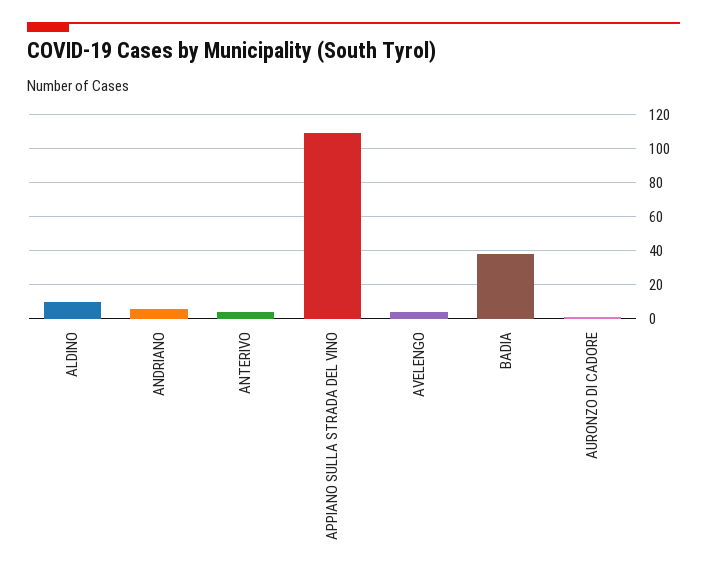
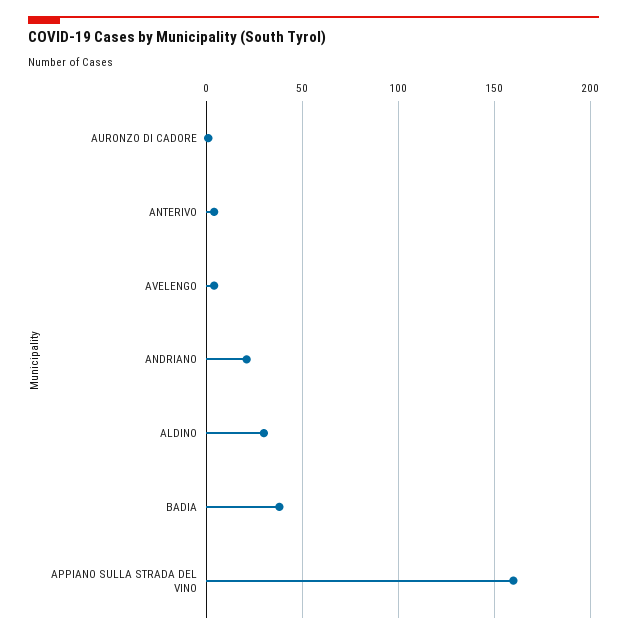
ALDINO: 10 -> 30
ANDRIANO: 5 -> 20
APPIANO SULLA STRADA DEL VINO: 110 -> 160

